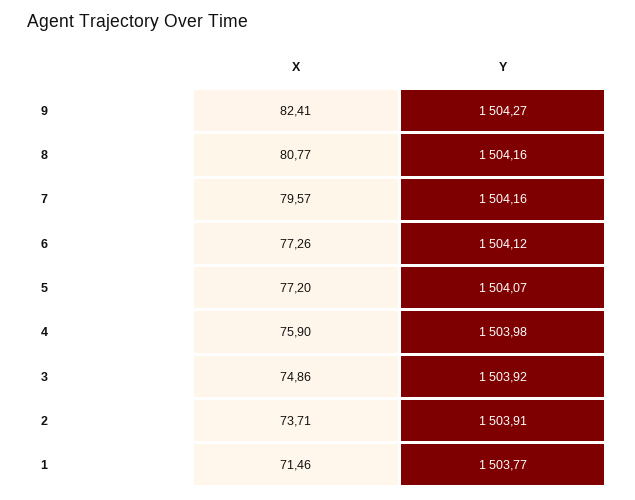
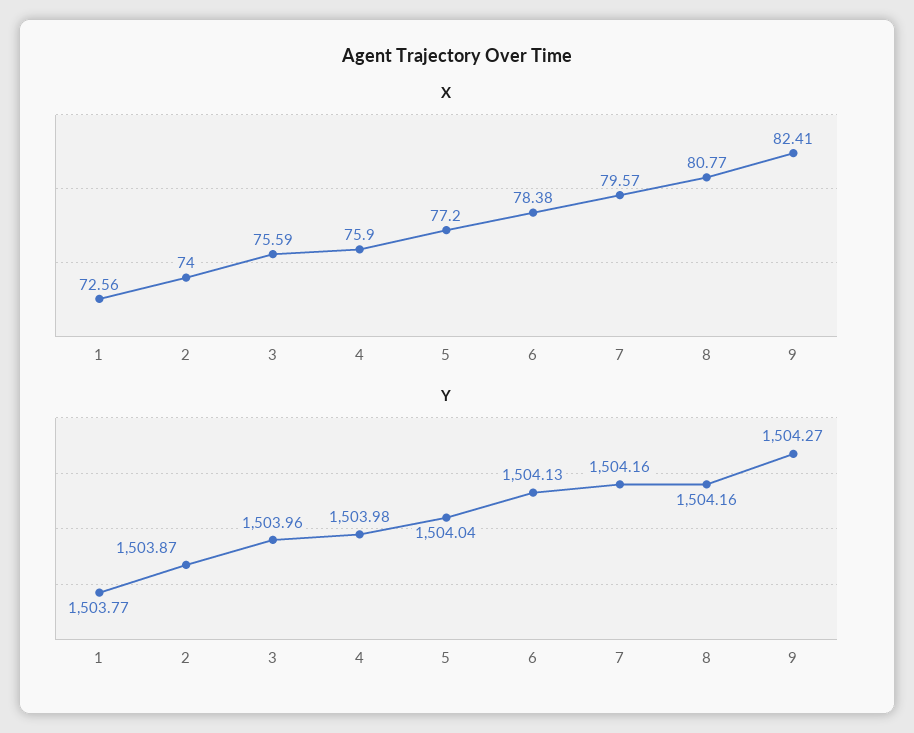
X, 6: 77.26 -> 78.38
Y, 6: 1504.12 -> 1504.13
Y, 5: 1504.07 -> 1504.04
X, 3: 74.86 -> 75.59
Y, 3: 1503.92 -> 1503.96
X, 2: 73.71 -> 74
Y, 2: 1503.91 -> 1503.87
X, 1: 71.46 -> 72.56

